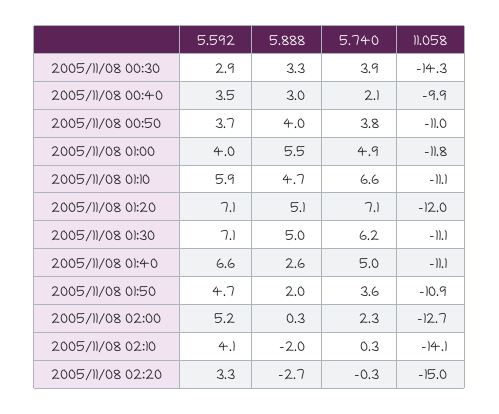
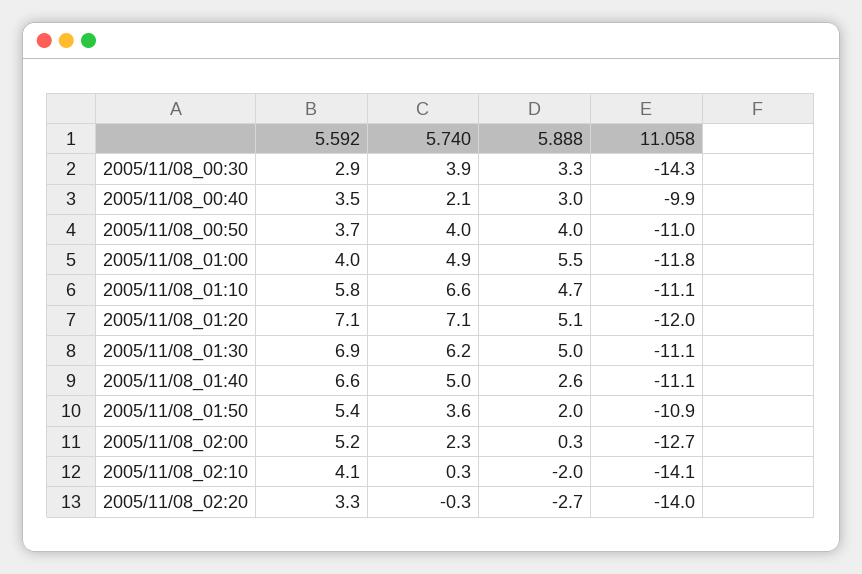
5.740, 2005/11/08 00:50: 3.8 -> 4
5.592, 2005/11/08 01:10: 5.9 -> 5.8
5.592, 2005/11/08 01:30: 7.1 -> 6.9
5.592, 2005/11/08 01:50: 4.7 -> 5.4
11.058, 2005/11/08 02:20: -15 -> -14

